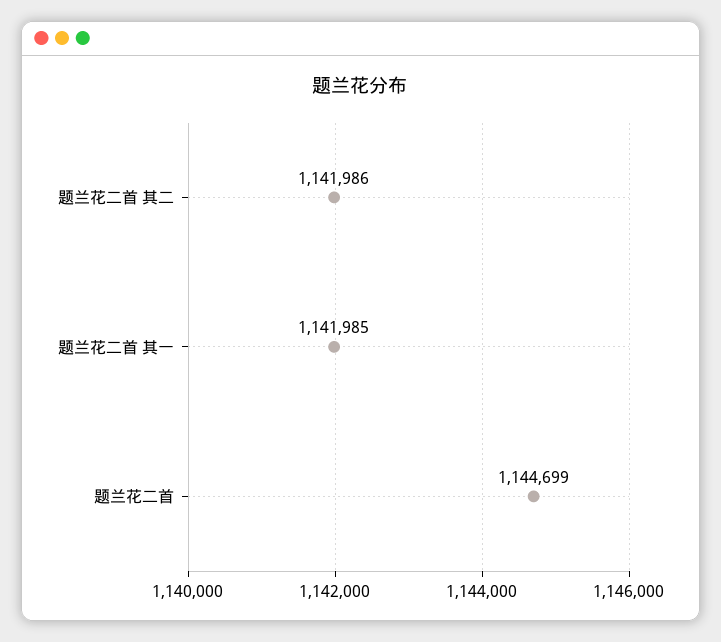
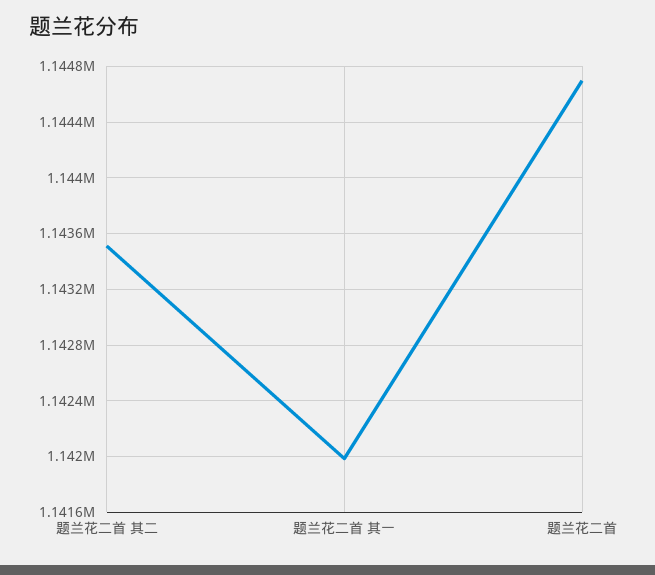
题兰花二首 其二: 1141986 -> 1143500

